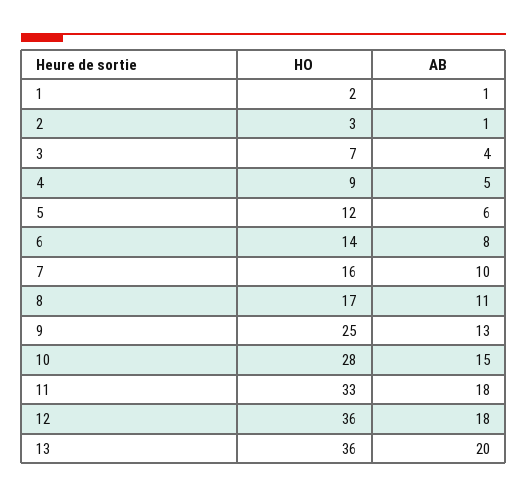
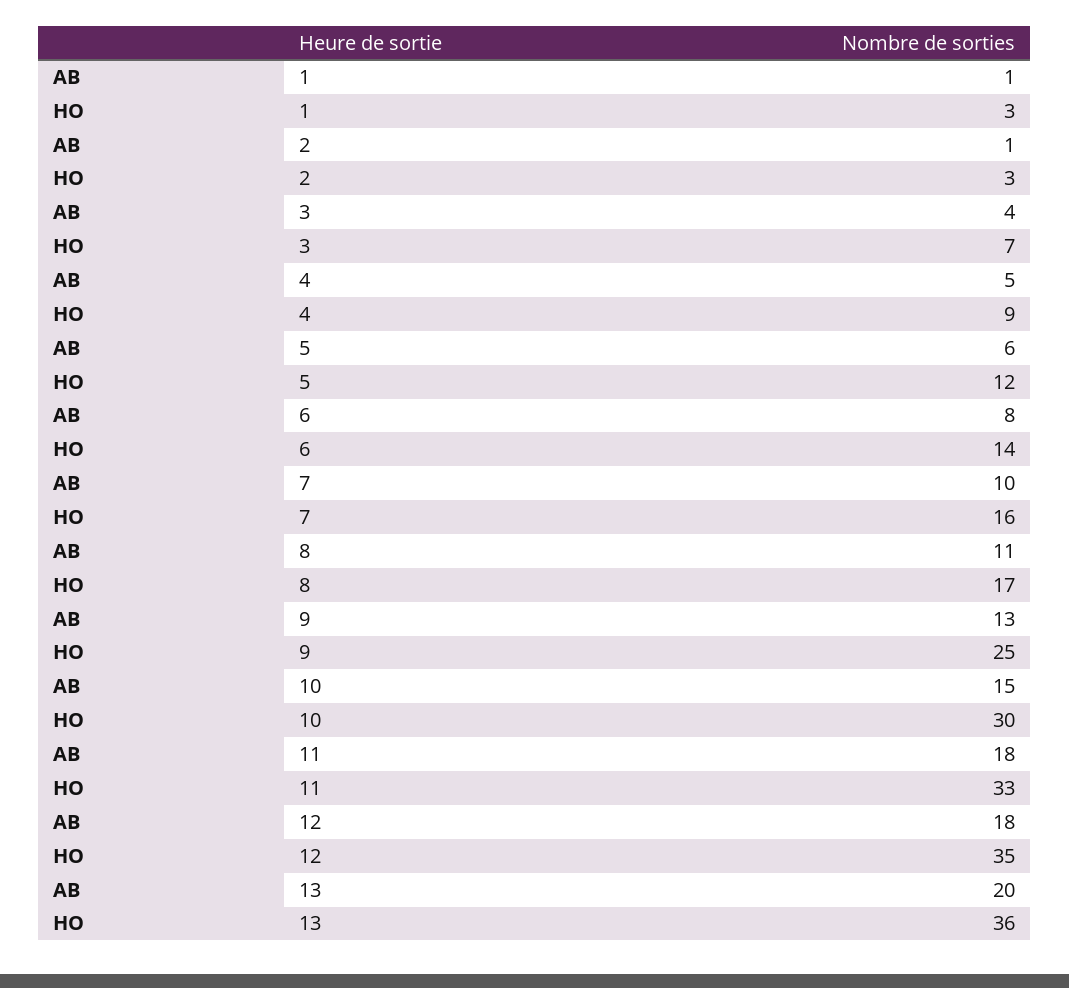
HO, 1: 2 -> 3
HO, 10: 28 -> 30
HO, 12: 36 -> 35

